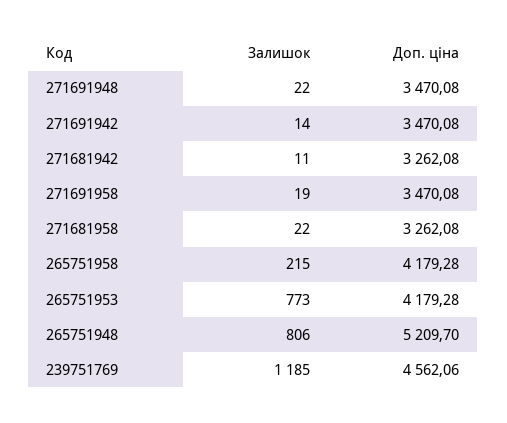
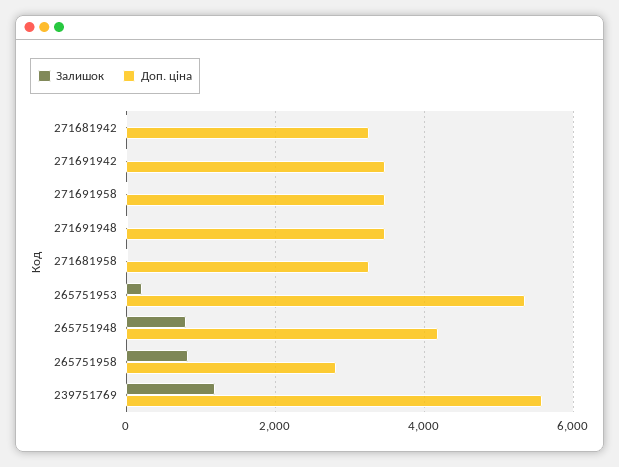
Залишок, 265751958: 215 -> 800
Доп. ціна, 265751958: 4179.28 -> 2800
Залишок, 265751953: 773 -> 200
Доп. ціна, 265751953: 4179.28 -> 5400
Доп. ціна, 265751948: 5209.7 -> 4200
Доп. ціна, 239751769: 4562.06 -> 5600

